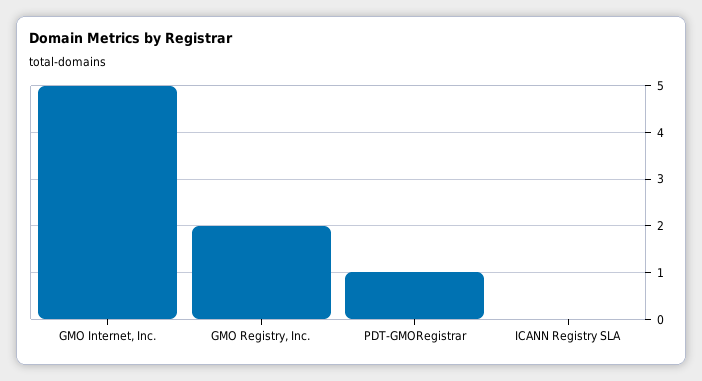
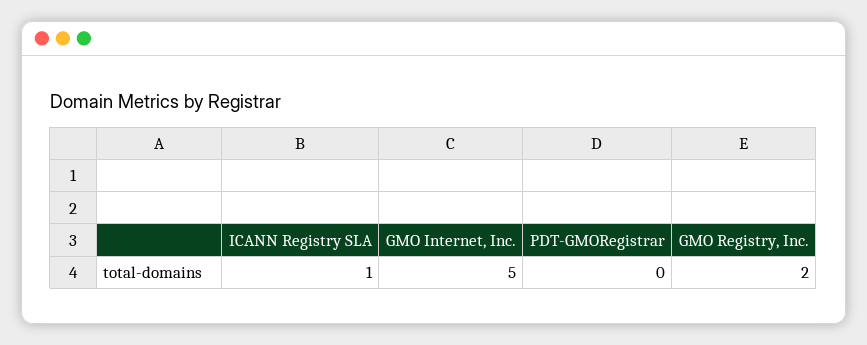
PDT-GMORegistrar: 1 -> 0
ICANN Registry SLA: 0 -> 1

